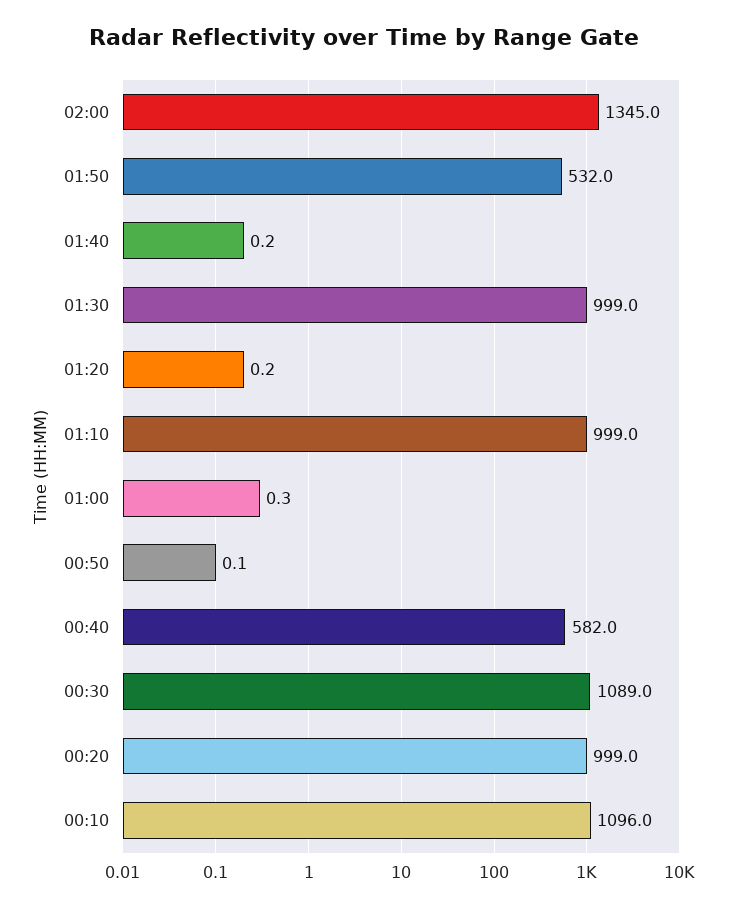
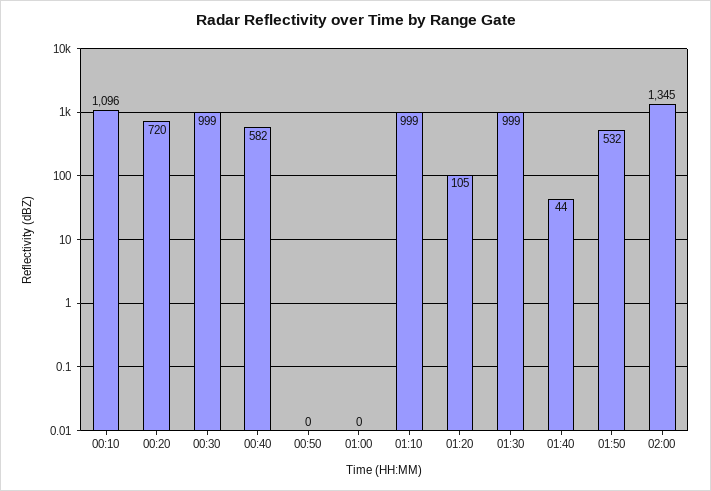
01:40: 0.2 -> 44
01:20: 0.2 -> 105
00:30: 1089 -> 999
00:20: 999 -> 720

